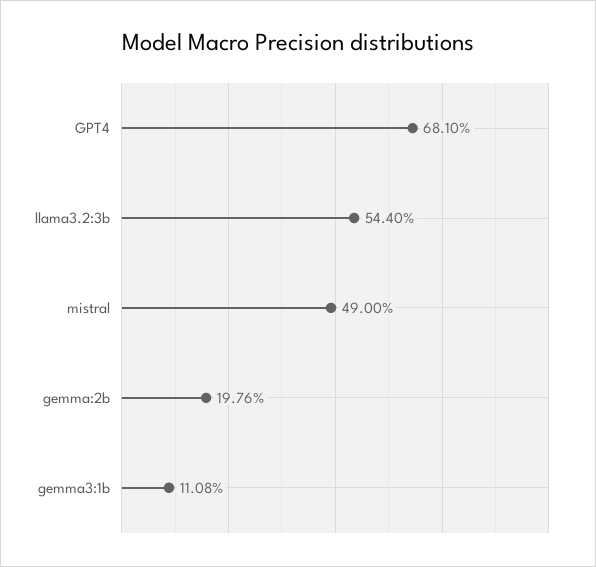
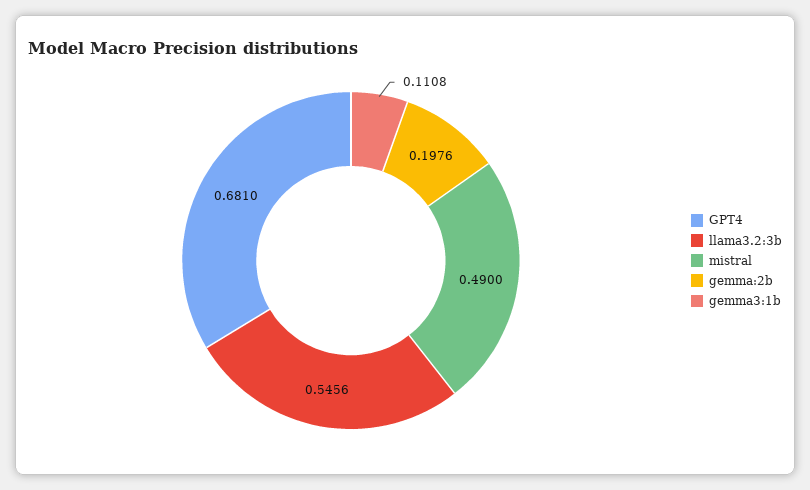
llama3.2:3b: 0.544 -> 0.5456

